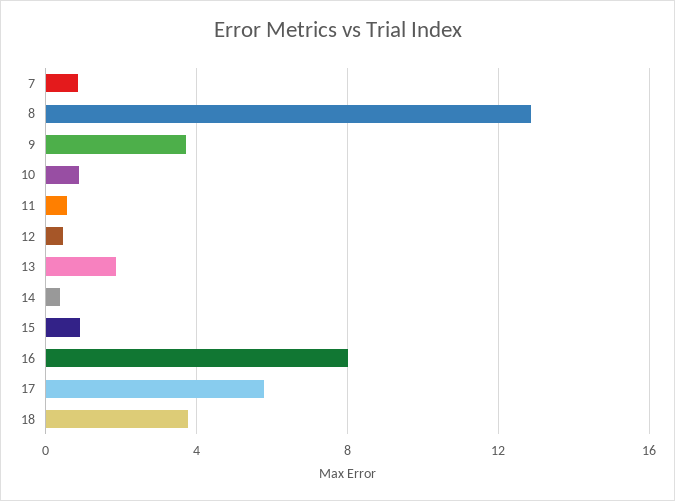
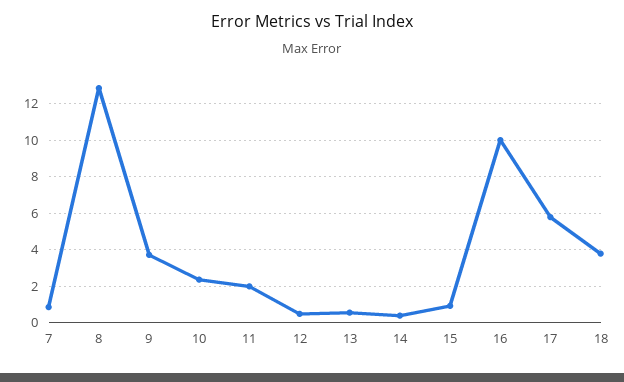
10: 1 -> 2.5
11: 0.5 -> 2
13: 2 -> 0.5
16: 8 -> 10

